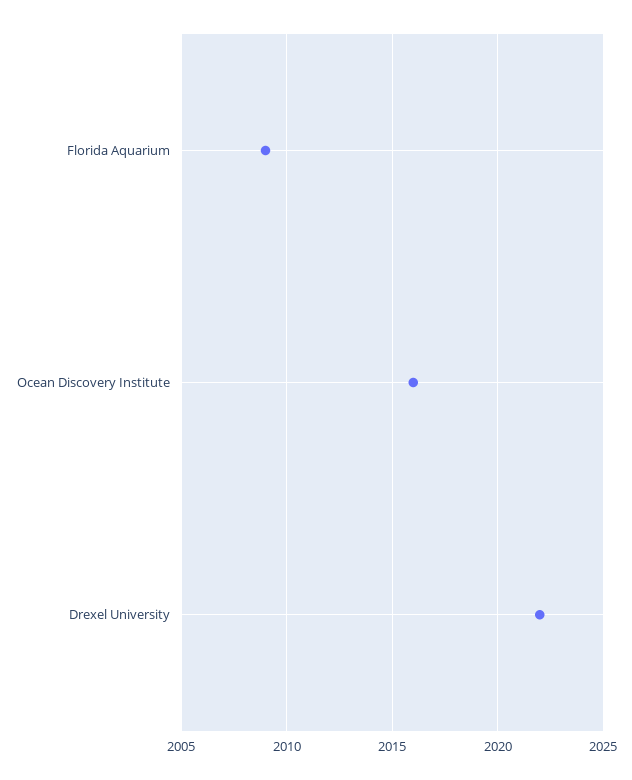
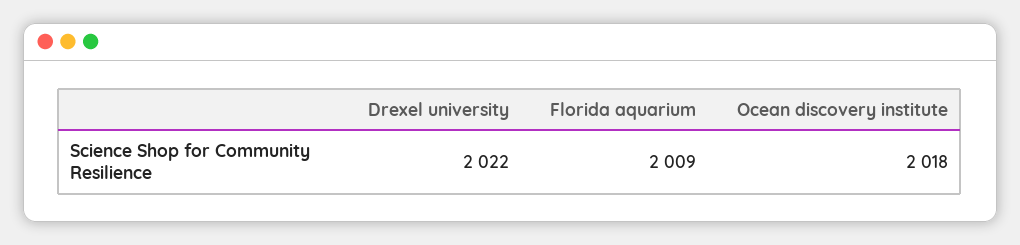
Ocean Discovery Institute: 2016 -> 2018

